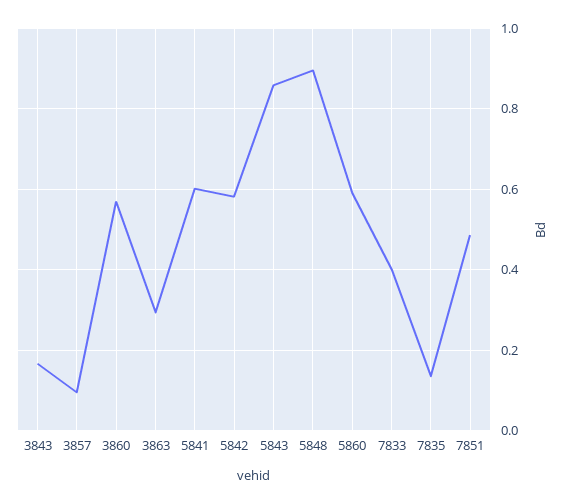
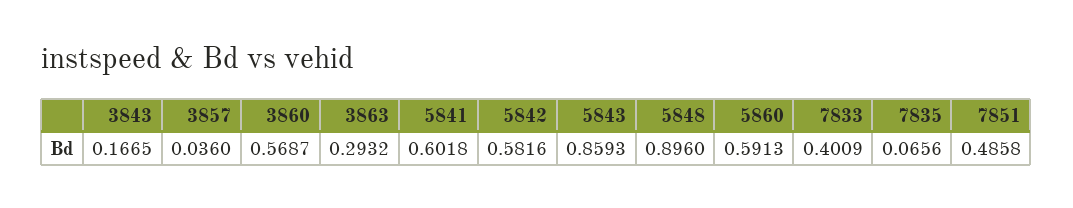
3857: 0.1 -> 0.036
7835: 0.14 -> 0.0656

